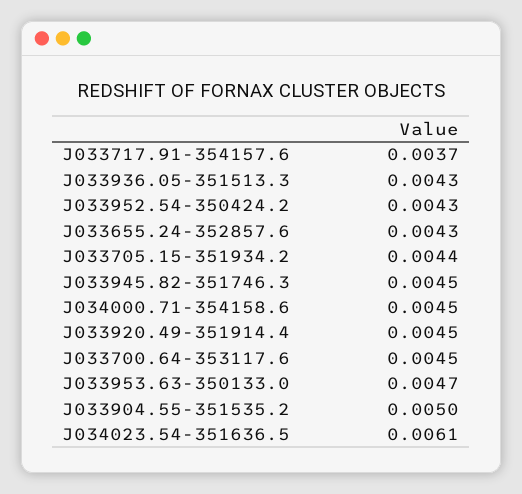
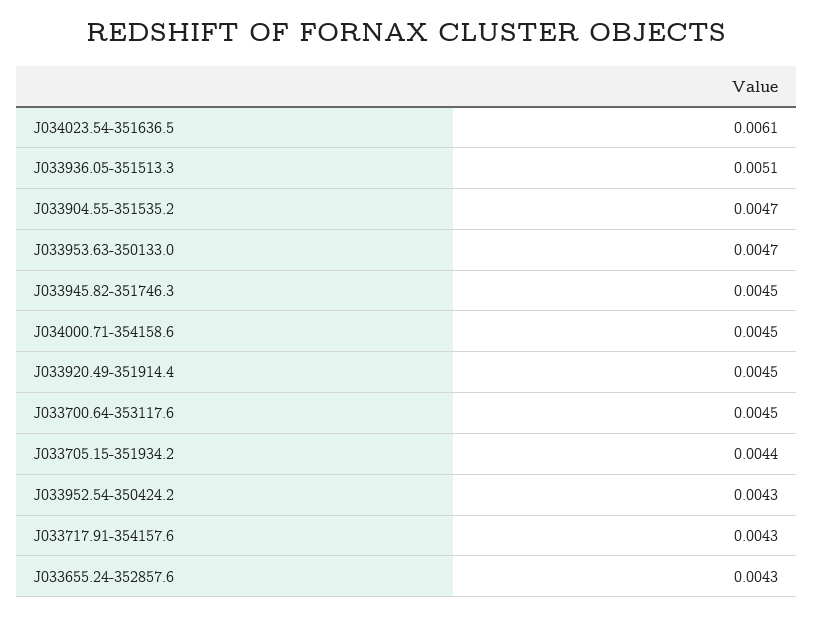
J033717.91-354157.6: 0.0037 -> 0.0043
J033936.05-351513.3: 0.0043 -> 0.0051
J033904.55-351535.2: 0.005 -> 0.0047

